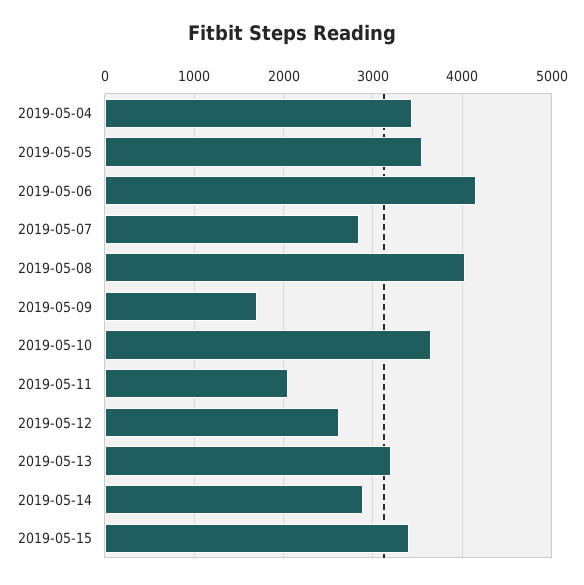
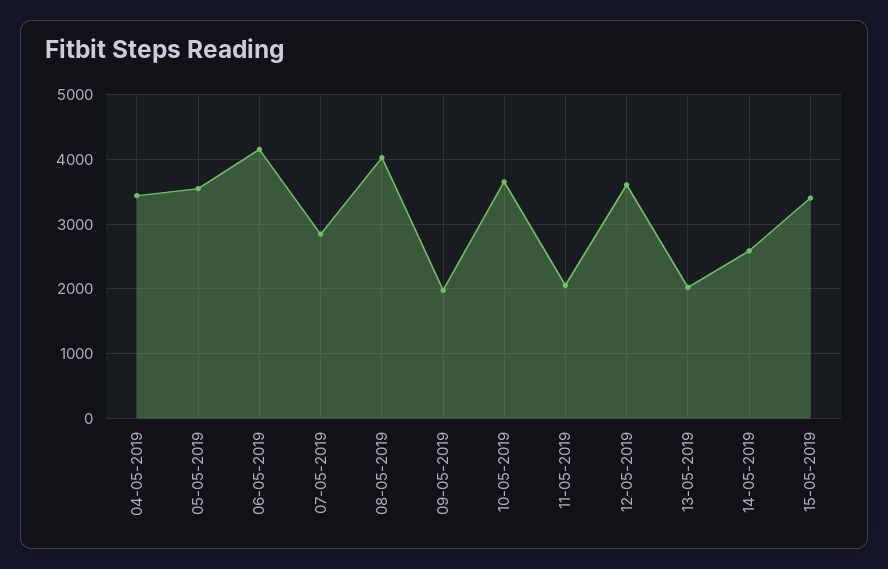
2019-05-09: 1700 -> 2000
2019-05-12: 2600 -> 3600
2019-05-13: 3200 -> 2000
2019-05-14: 2900 -> 2600

